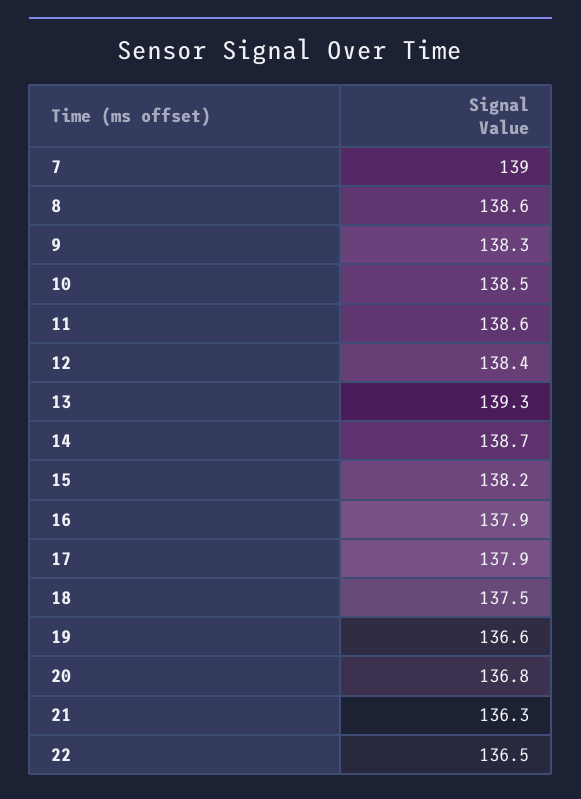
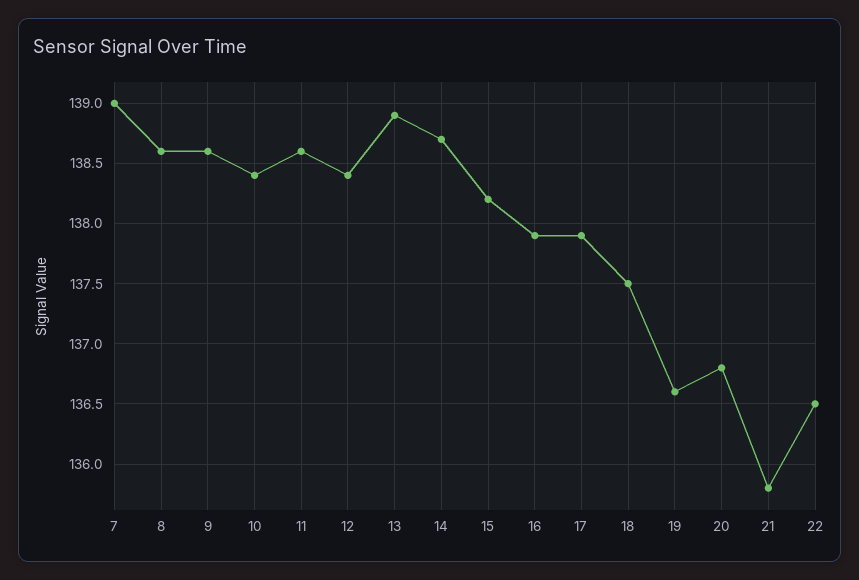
9: 138.3 -> 138.6
10: 138.5 -> 138.4
13: 139.3 -> 138.9
21: 136.3 -> 135.8

